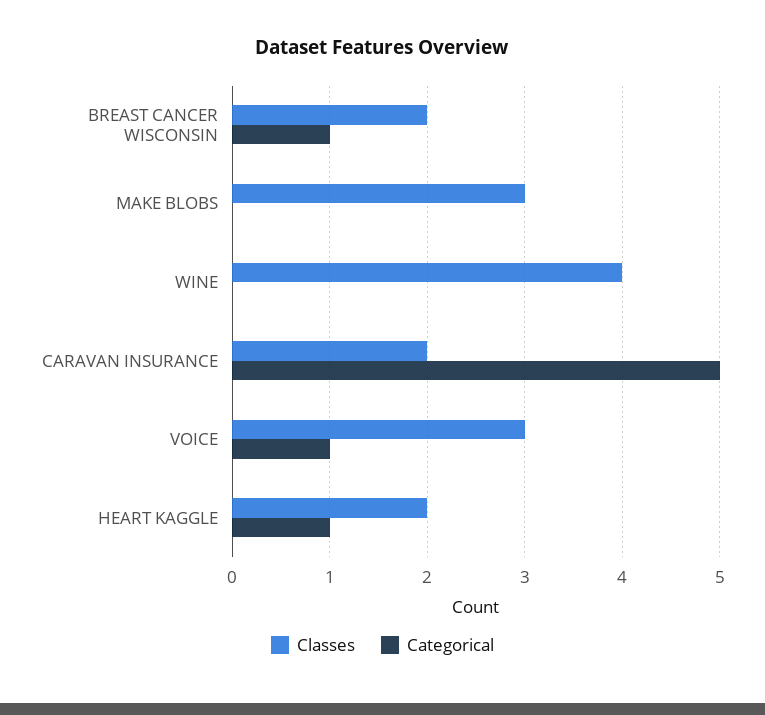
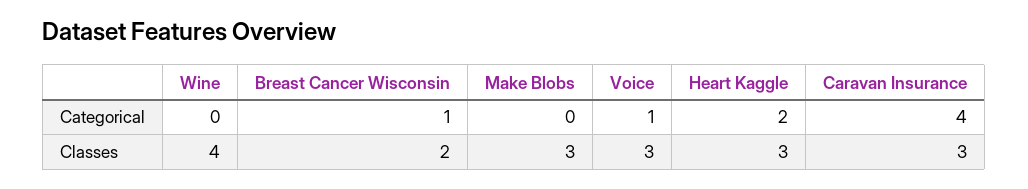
Classes, CARAVAN INSURANCE: 2 -> 3
Categorical, CARAVAN INSURANCE: 5 -> 4
Classes, HEART KAGGLE: 2 -> 3
Categorical, HEART KAGGLE: 1 -> 2

